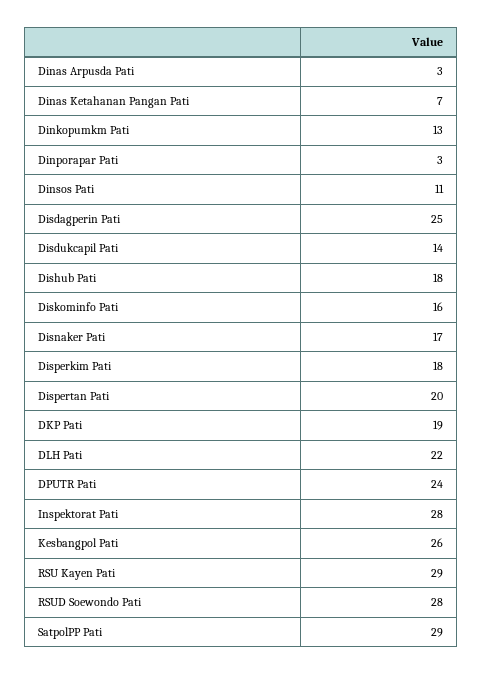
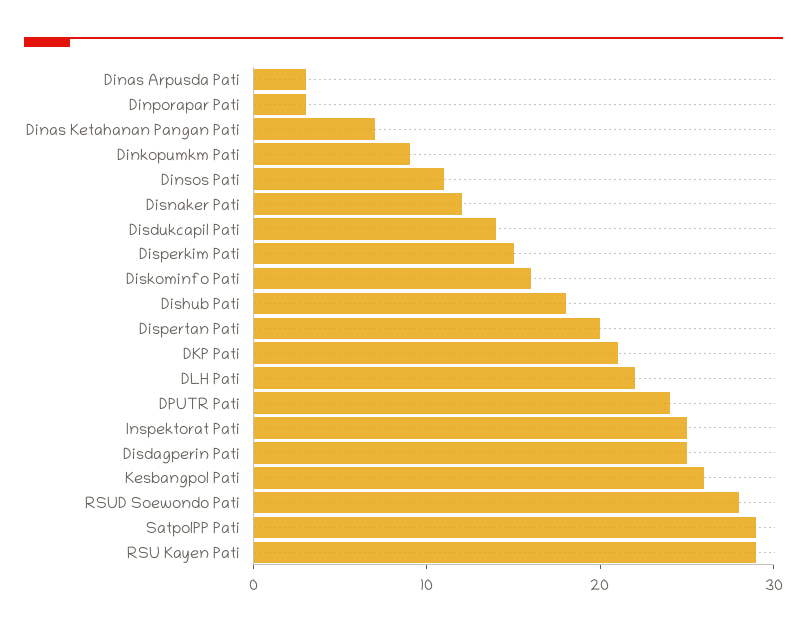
Dinkopumkm Pati: 13 -> 9
Disnaker Pati: 17 -> 12
Disperkim Pati: 18 -> 15
DKP Pati: 19 -> 21
Inspektorat Pati: 28 -> 25

